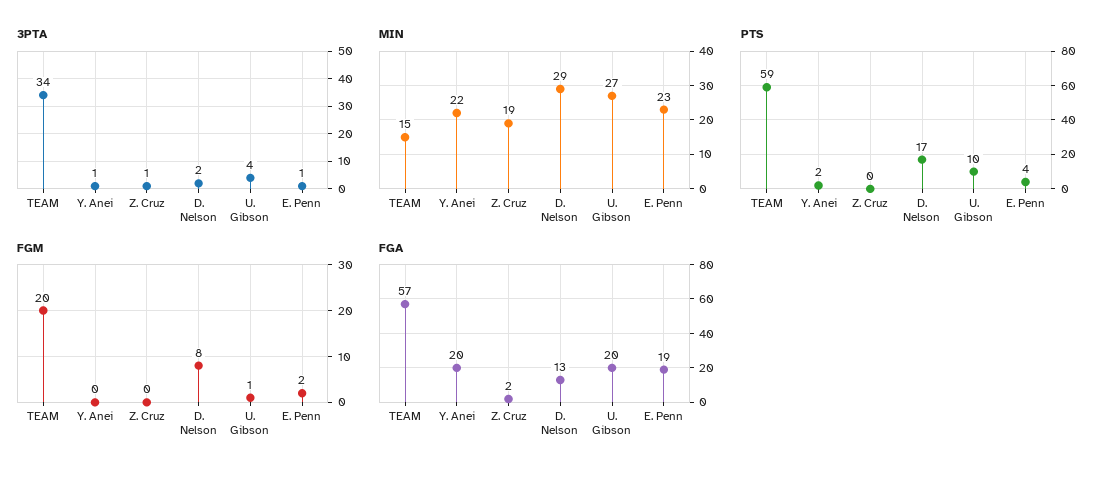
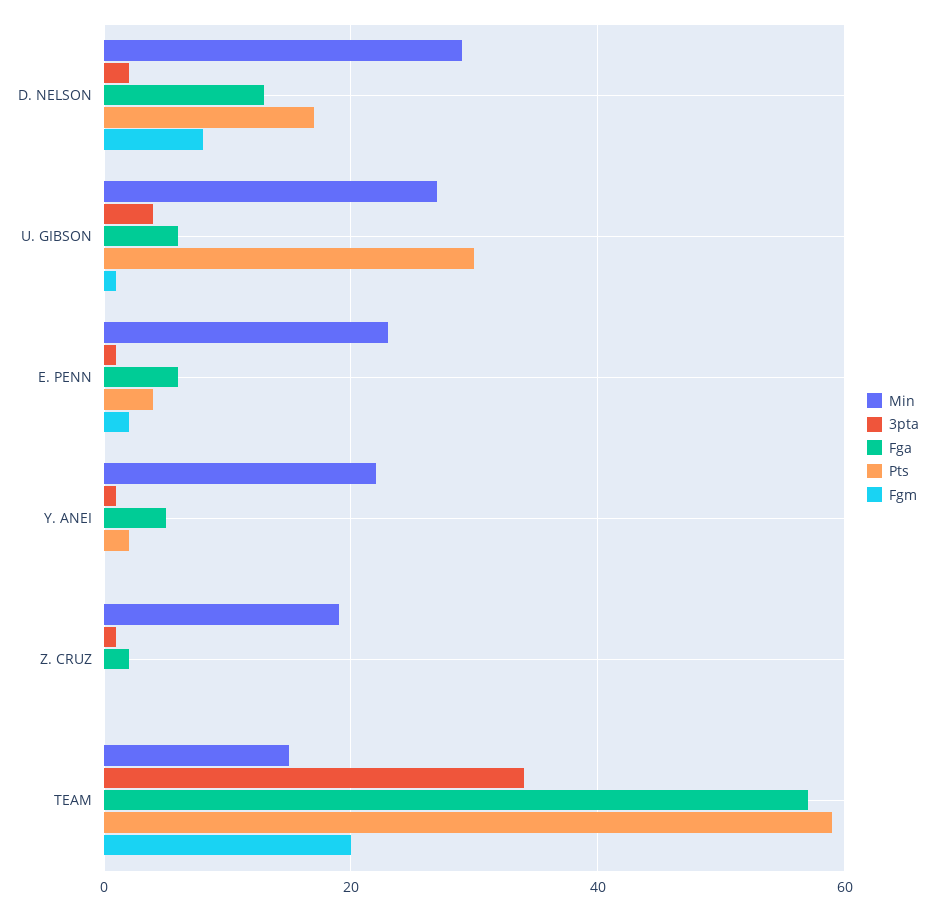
PTS, U. Gibson: 10 -> 30
FGA, Y. Anei: 20 -> 5
FGA, U. Gibson: 20 -> 5
FGA, E. Penn: 19 -> 5

